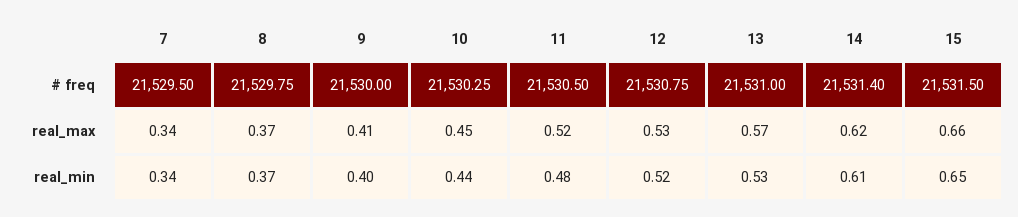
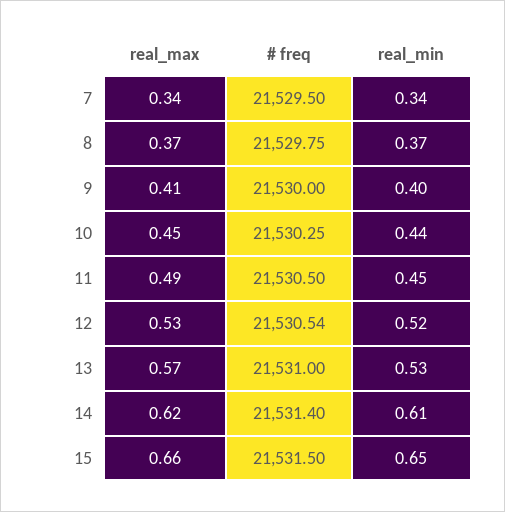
12, # freq: 21530.75 -> 21530.54
11, real_max: 0.52 -> 0.49
11, real_min: 0.48 -> 0.45

